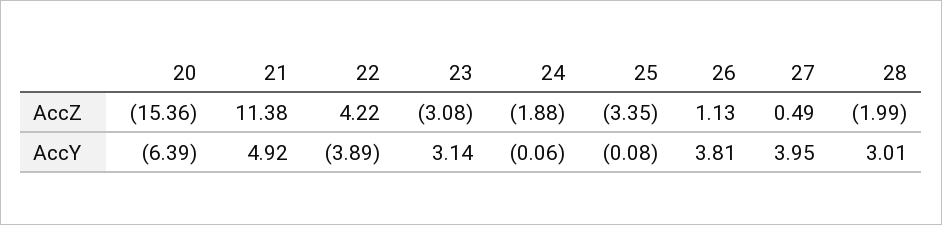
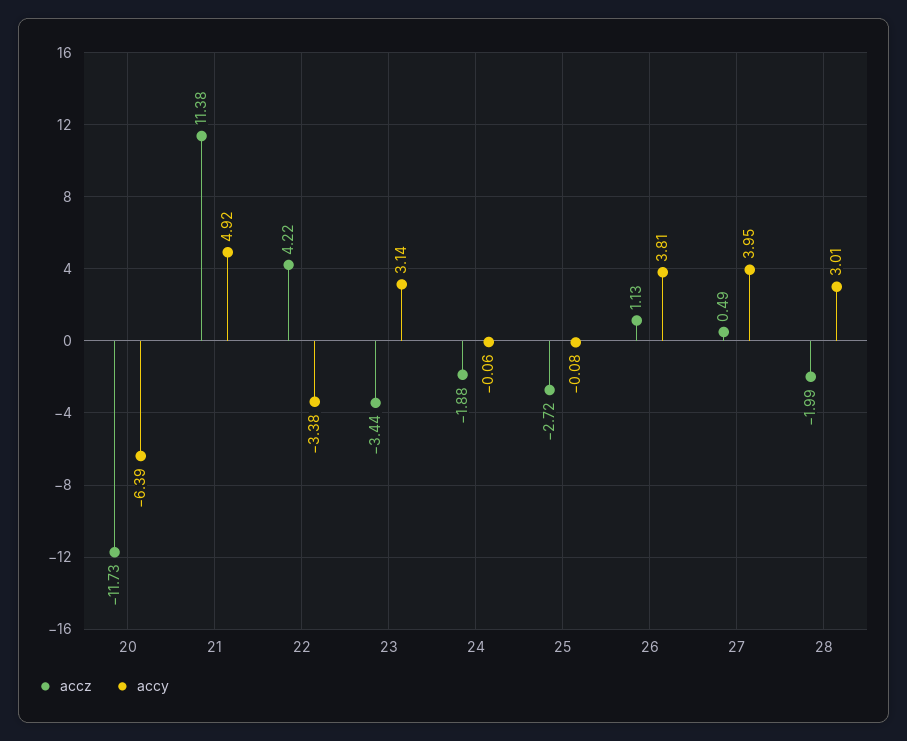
AccZ, 20: -15.36 -> -11.73
AccZ, 23: -3.08 -> -3.44
AccZ, 25: -3.35 -> -2.72
AccY, 22: -3.89 -> -3.38

